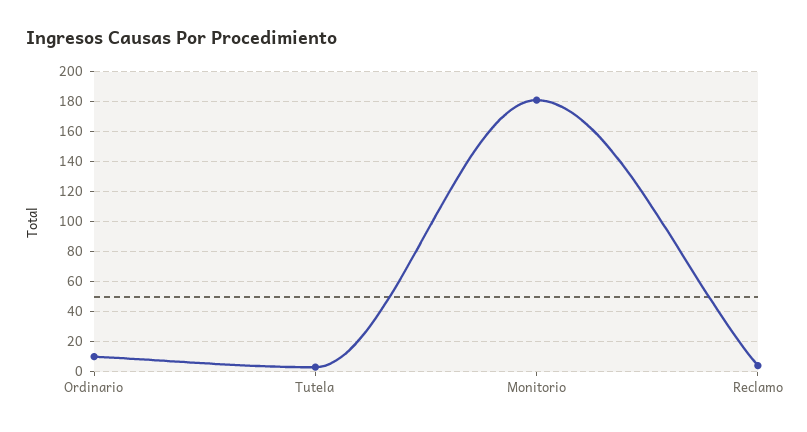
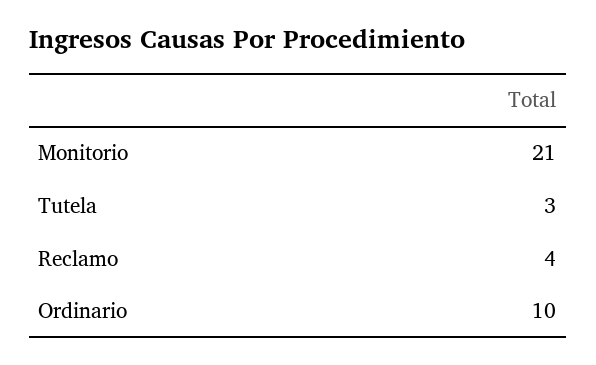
Monitorio: 180 -> 21

